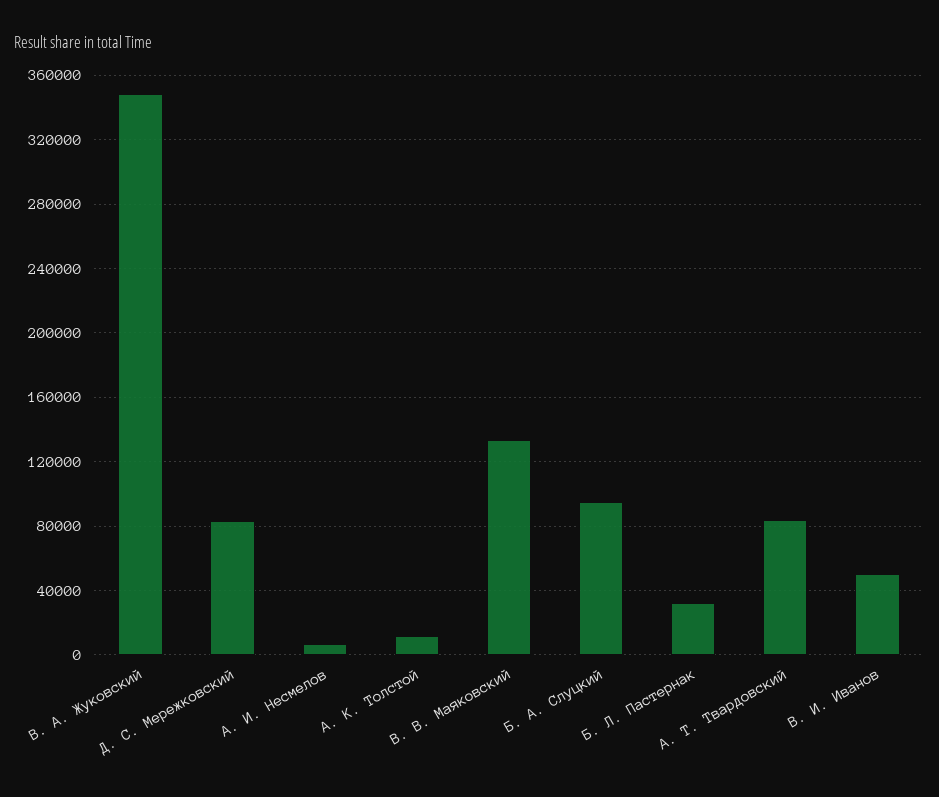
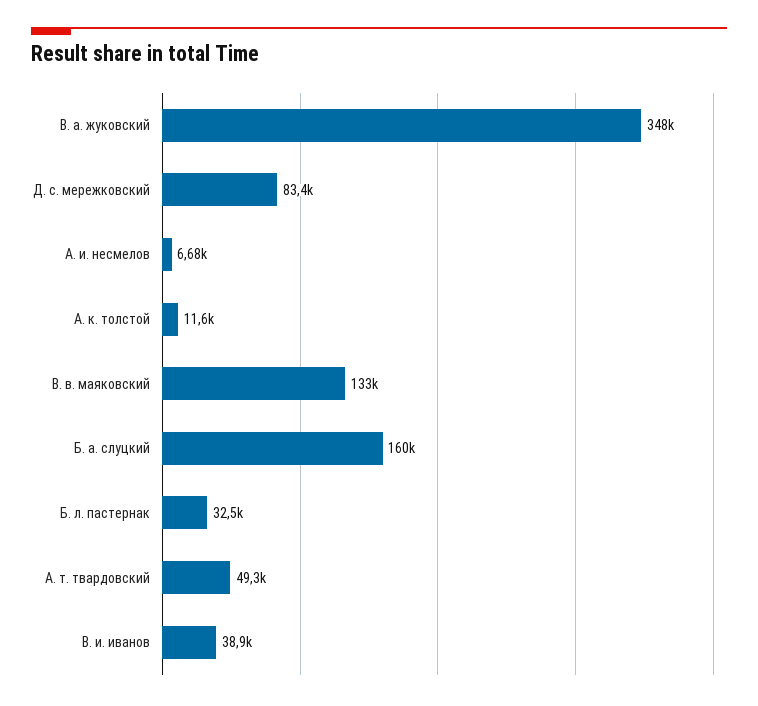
Б. А. Слуцкий: 95000 -> 160000
А. Т. Твардовский: 85000 -> 49300
В. И. Иванов: 50000 -> 38900

